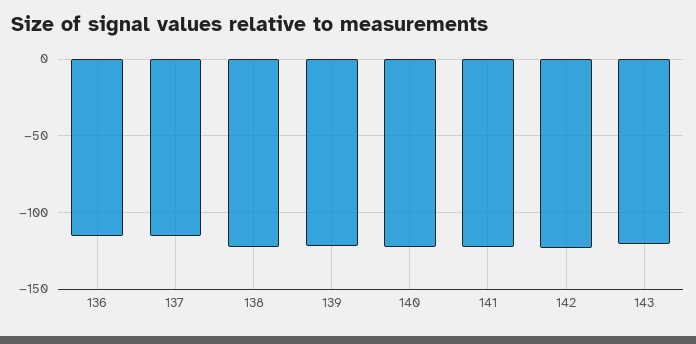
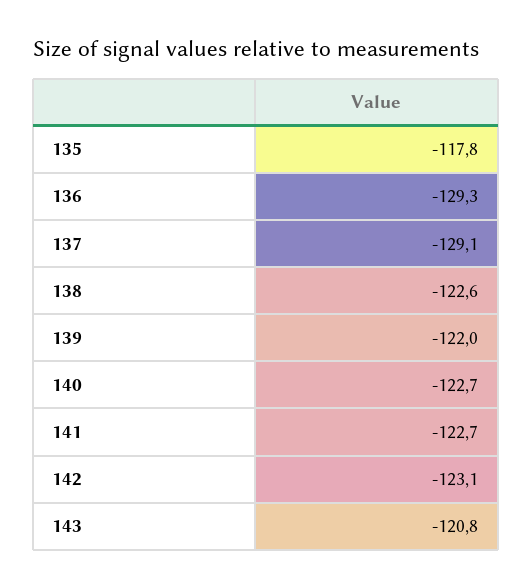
136: -115 -> -129.3
137: -115 -> -129.1
135: none -> -117.8

